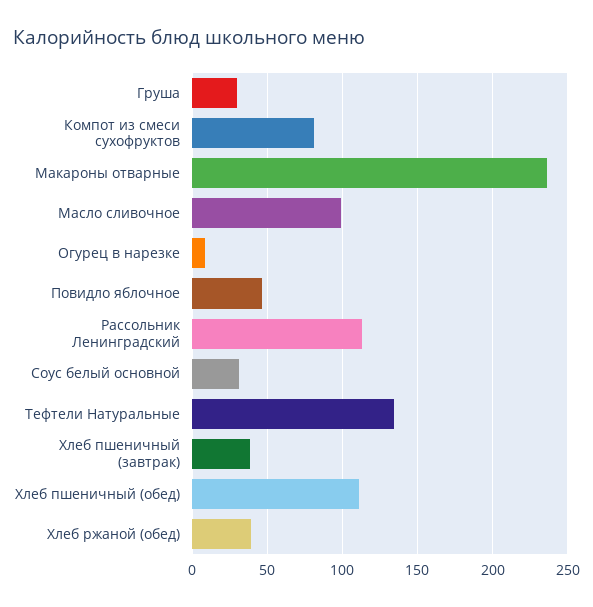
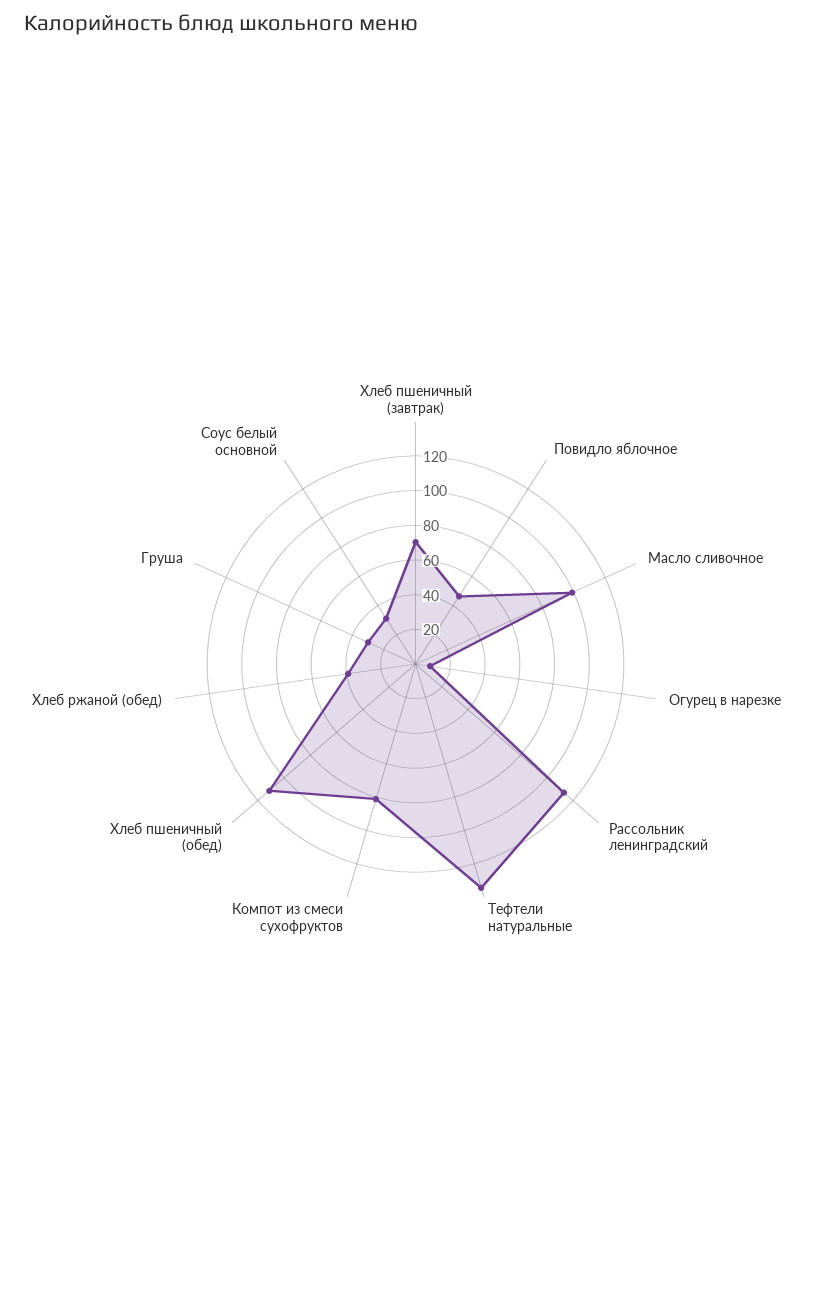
Макароны отварные: 235 -> none
Хлеб пшеничный (завтрак): 40 -> 70

